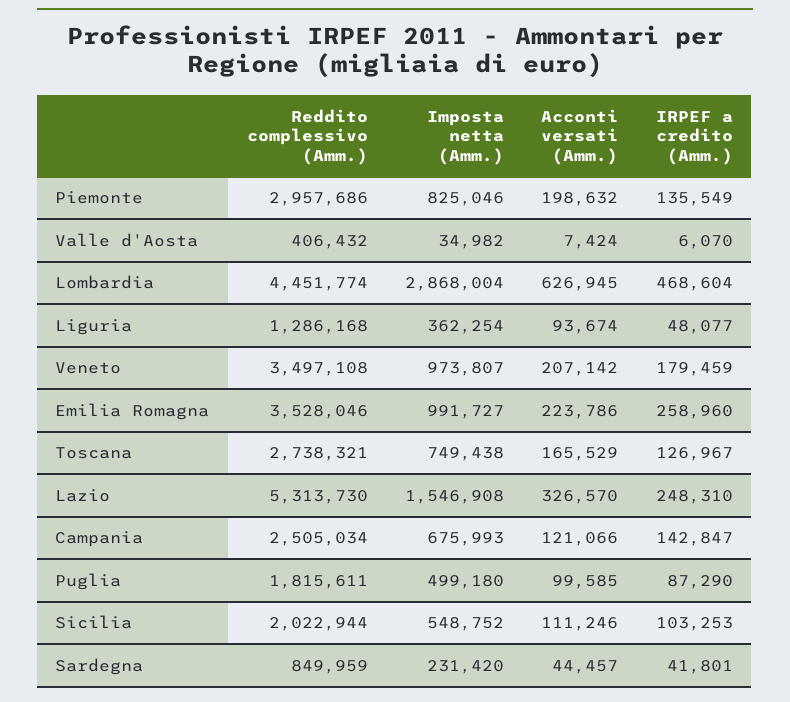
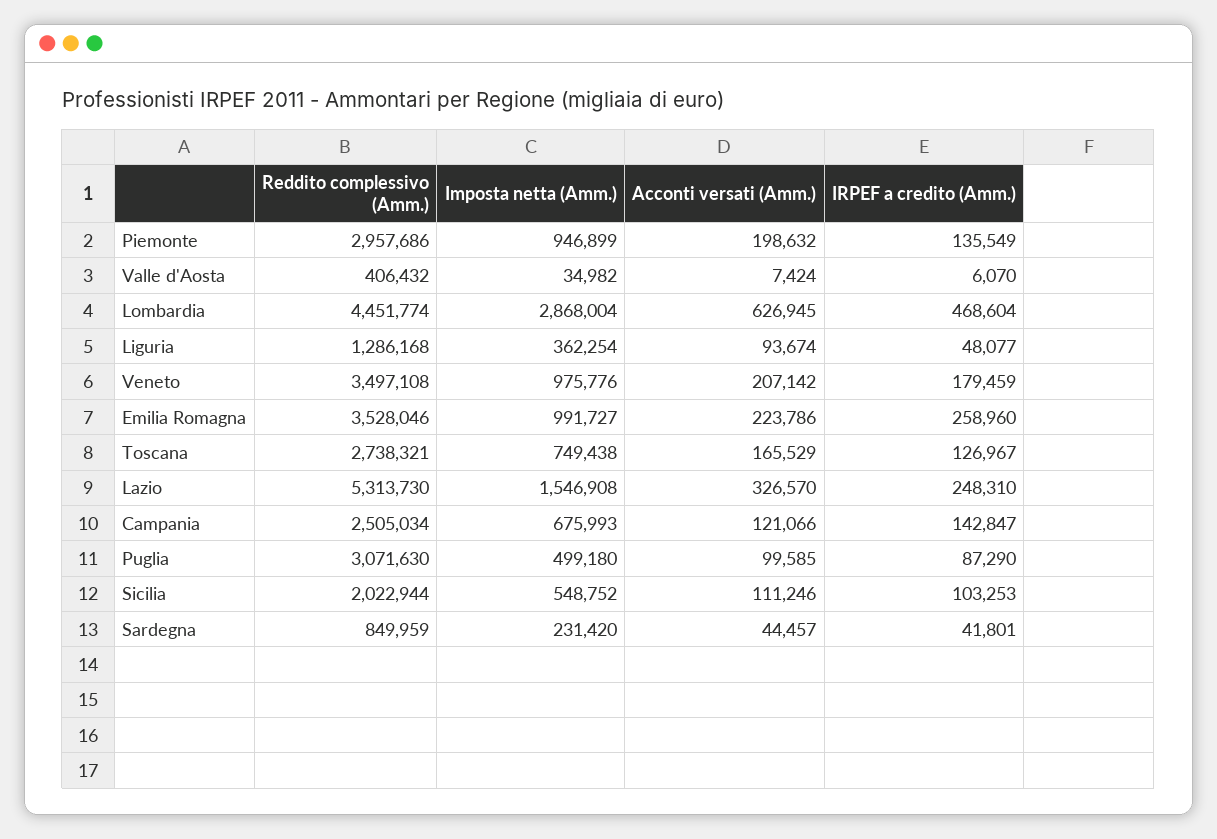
Imposta netta (Amm.), Piemonte: 825046 -> 946899
Imposta netta (Amm.), Veneto: 973807 -> 975776
Reddito complessivo (Amm.), Puglia: 1815611 -> 3071630

